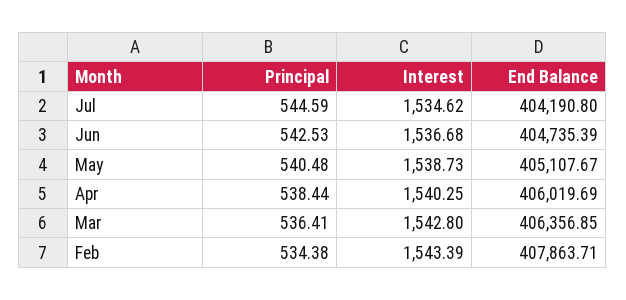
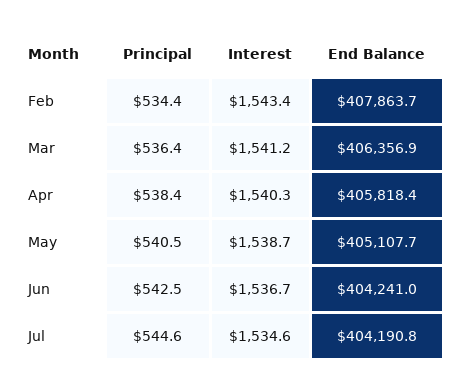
End Balance, Jun: 404735.39 -> 404241
End Balance, Apr: 406019.69 -> 405818.4
Interest, Mar: 1542.8 -> 1541.2

